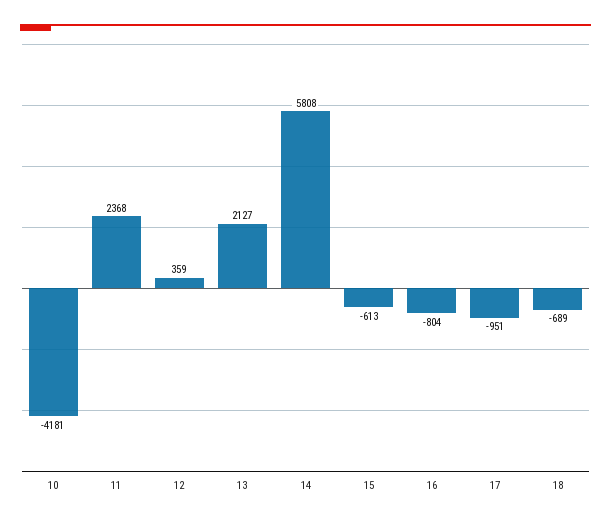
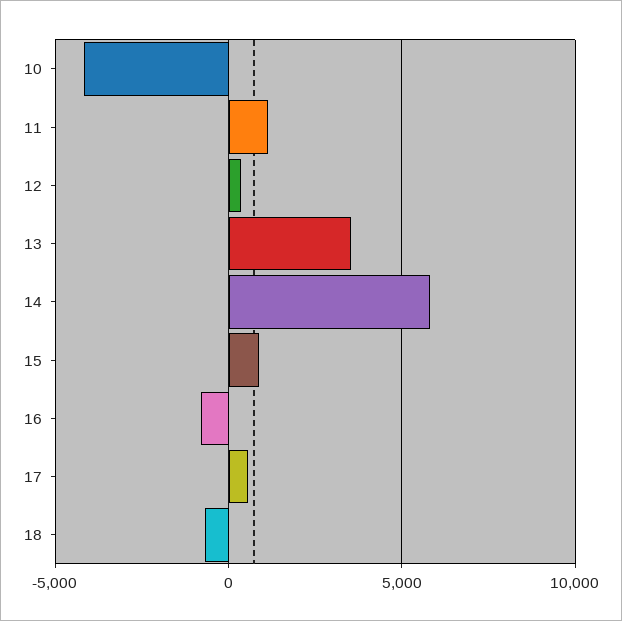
11: 2368 -> 1000
13: 2127 -> 3500
15: -613 -> 1000
17: -951 -> 500

